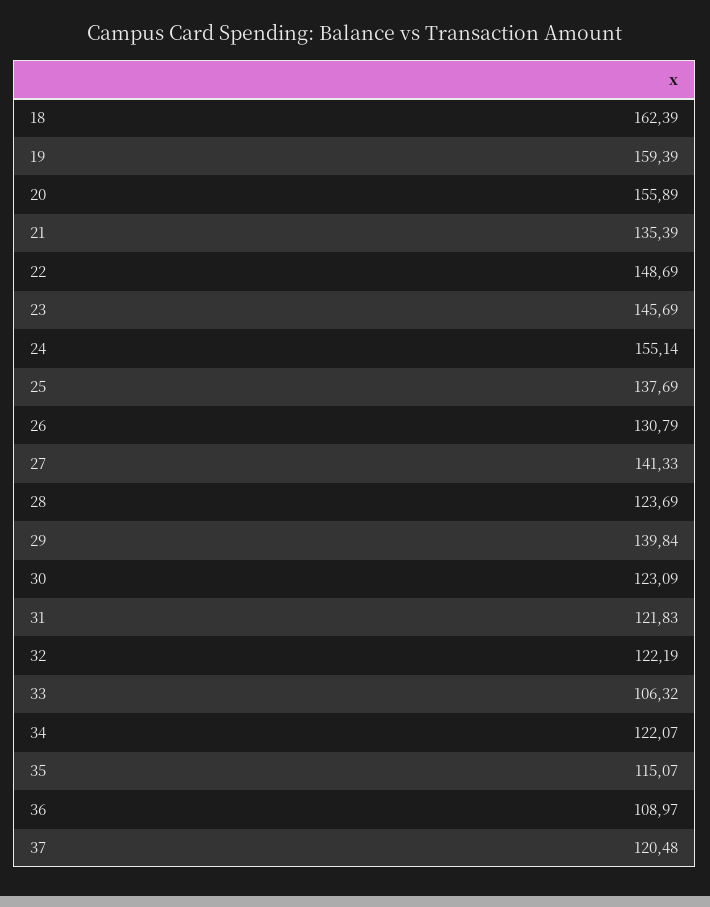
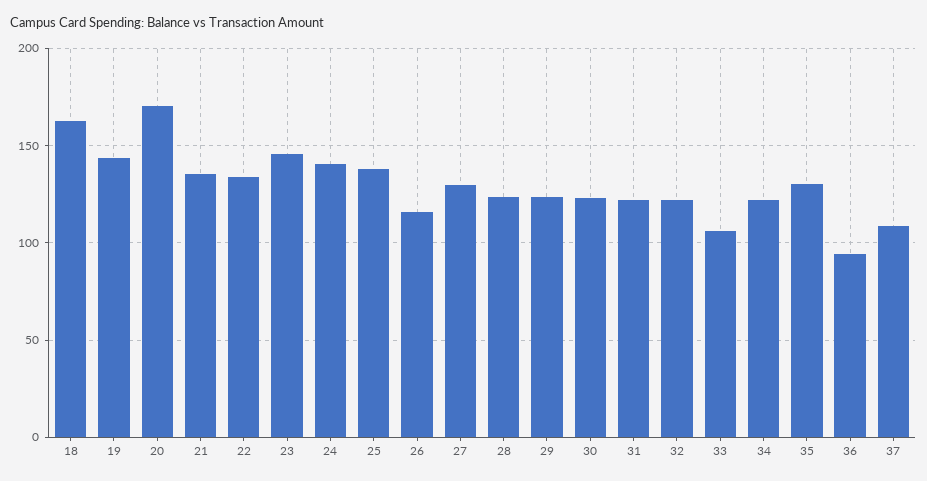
19: 159.39 -> 145
20: 155.89 -> 170
22: 148.69 -> 135
24: 155.14 -> 140
26: 130.79 -> 115
27: 141.33 -> 130
29: 139.84 -> 125
35: 115.07 -> 130
36: 108.97 -> 95
37: 120.48 -> 110

